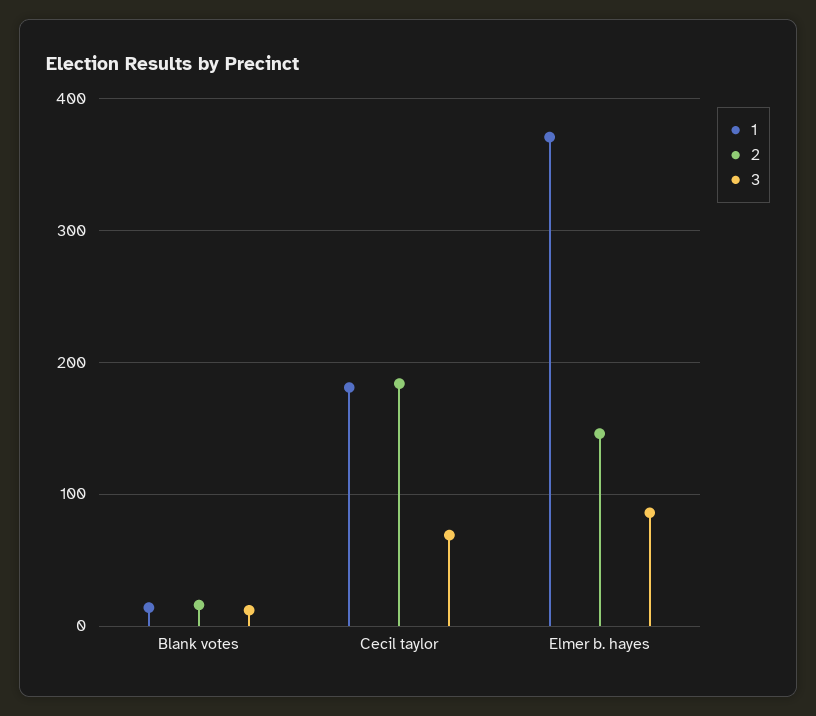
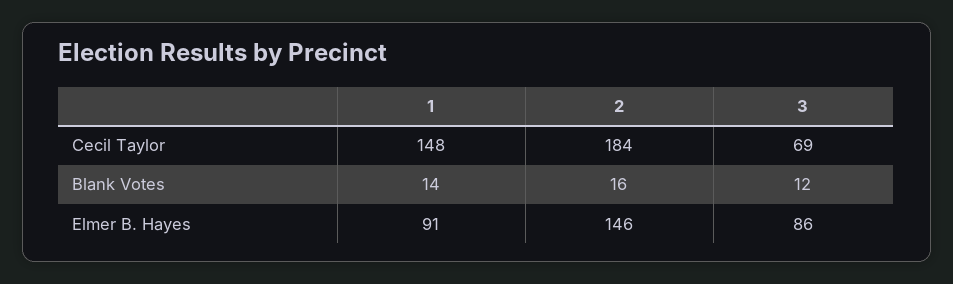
1, Cecil taylor: 180 -> 148
1, Elmer b. hayes: 370 -> 91

